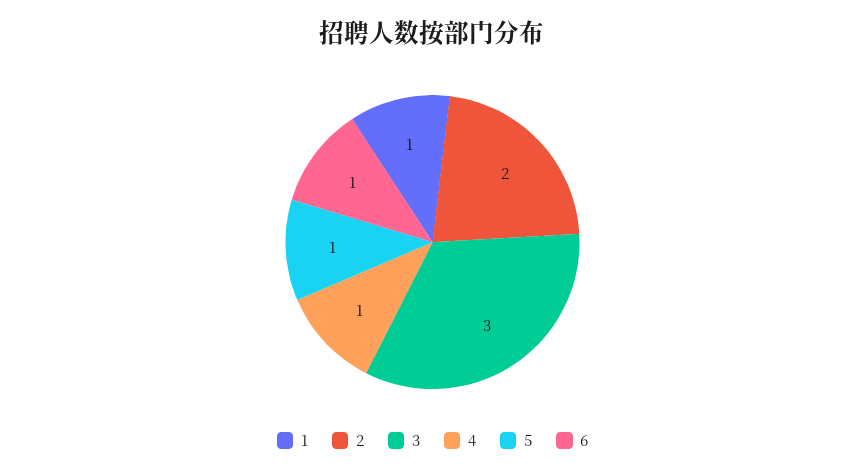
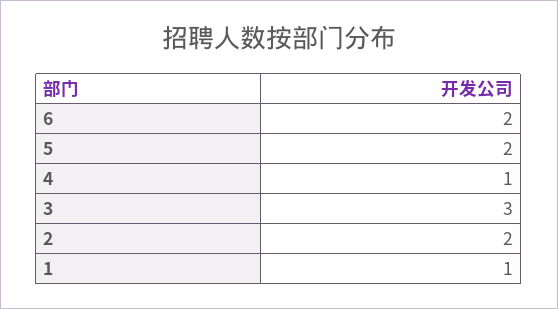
5: 1 -> 2
6: 1 -> 2

